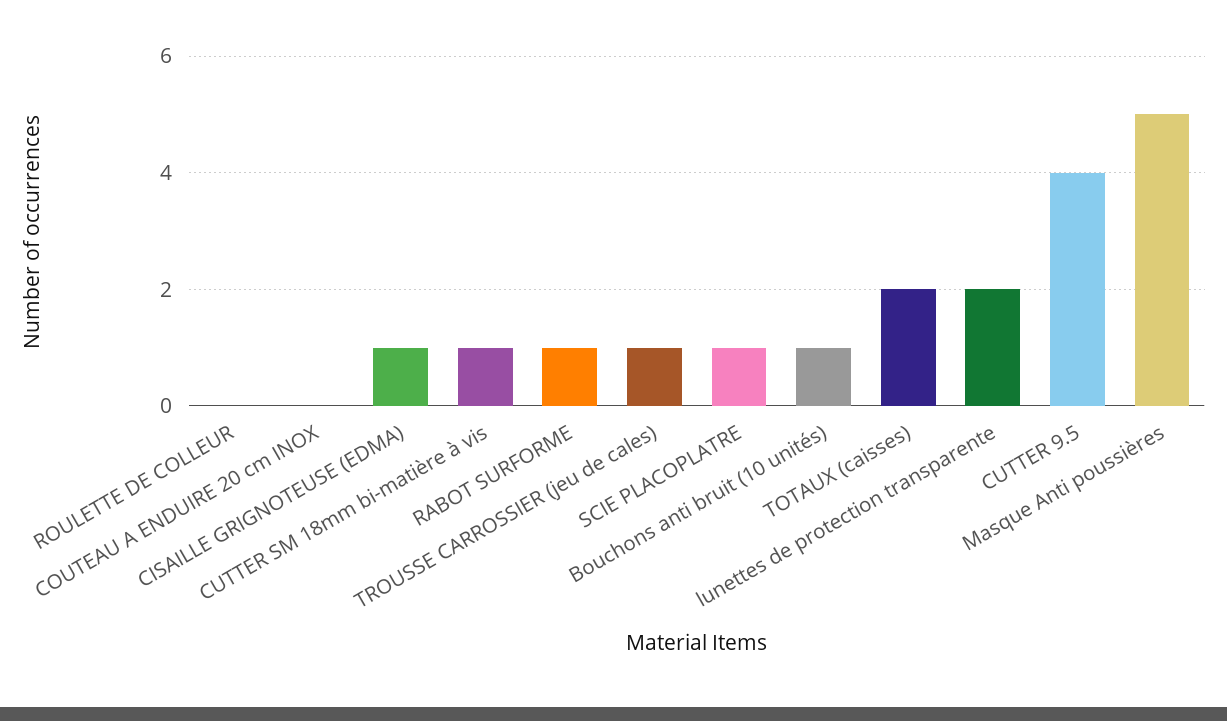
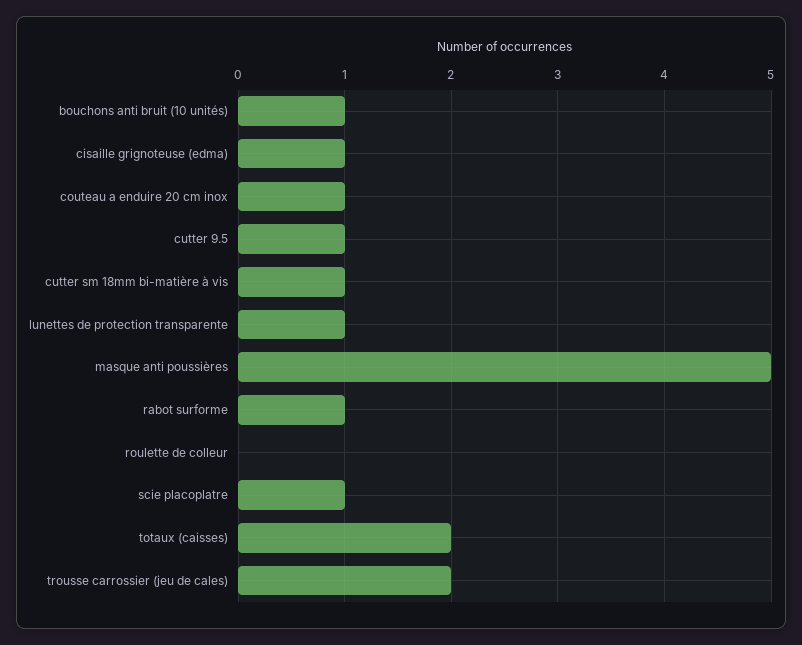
COUTEAU A ENDUIRE 20 cm INOX: 0 -> 1
TROUSSE CARROSSIER (jeu de cales): 1 -> 2
lunettes de protection transparente: 2 -> 1
CUTTER 9.5: 4 -> 1

